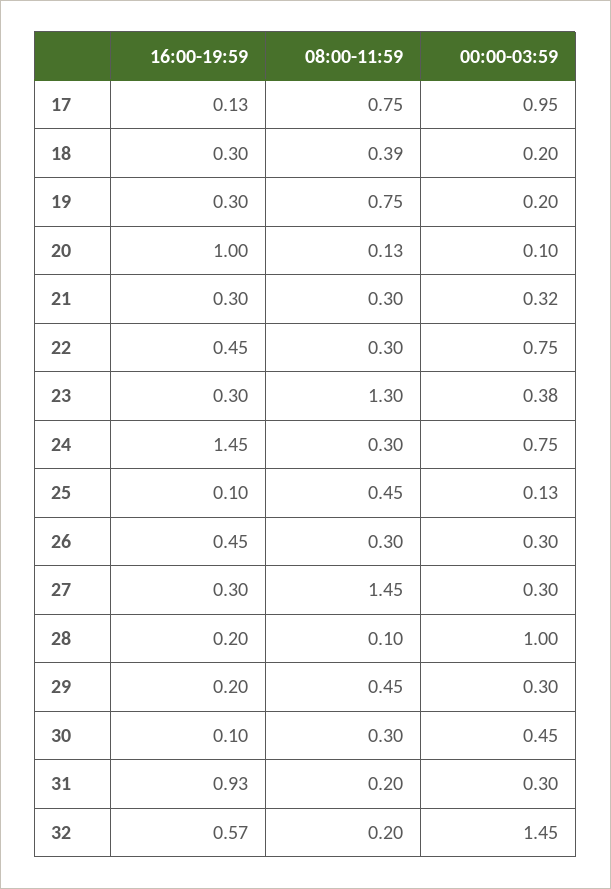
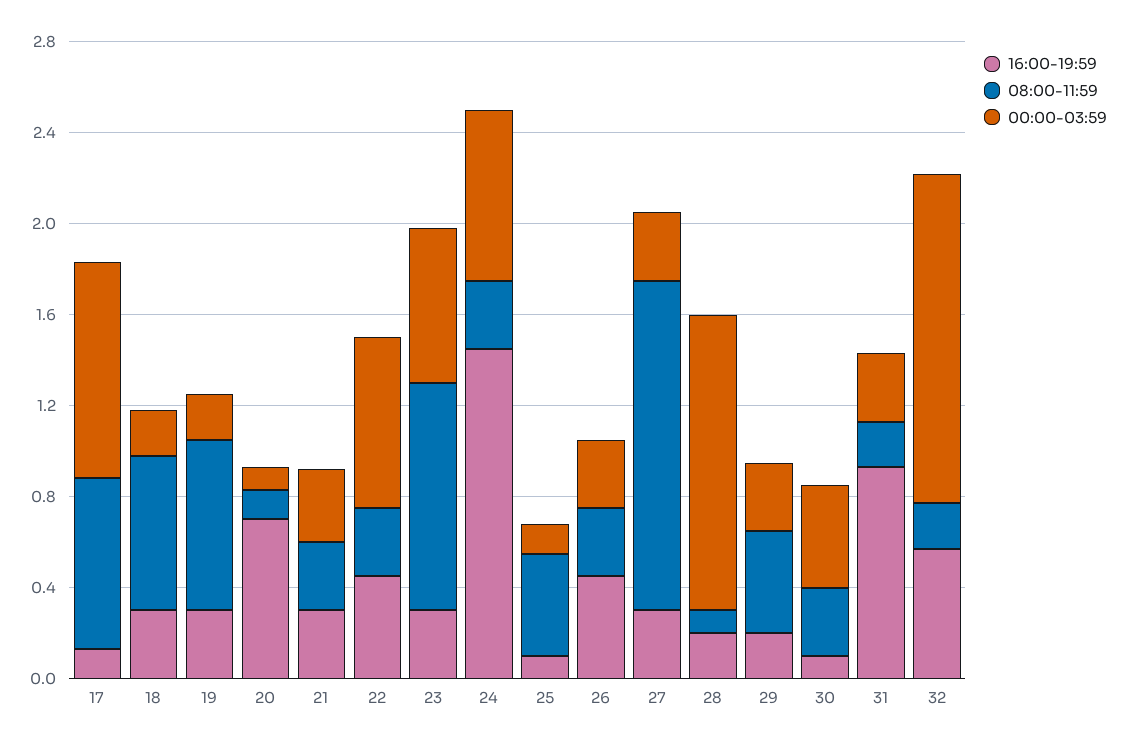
08:00-11:59, 18: 0.39 -> 0.7
16:00-19:59, 20: 1 -> 0.7
08:00-11:59, 23: 1.3 -> 1
00:00-03:59, 23: 0.38 -> 0.7
00:00-03:59, 28: 1 -> 1.3

